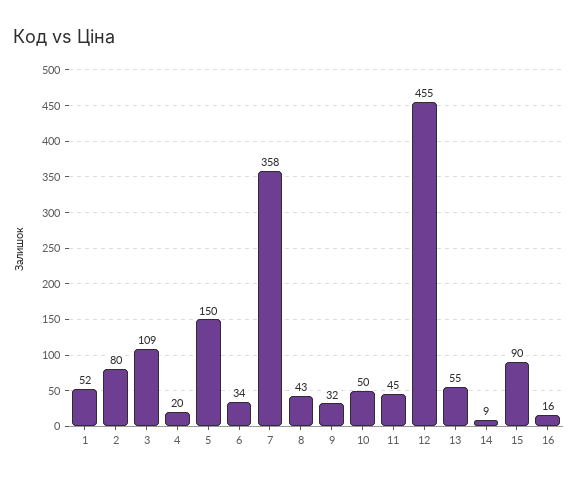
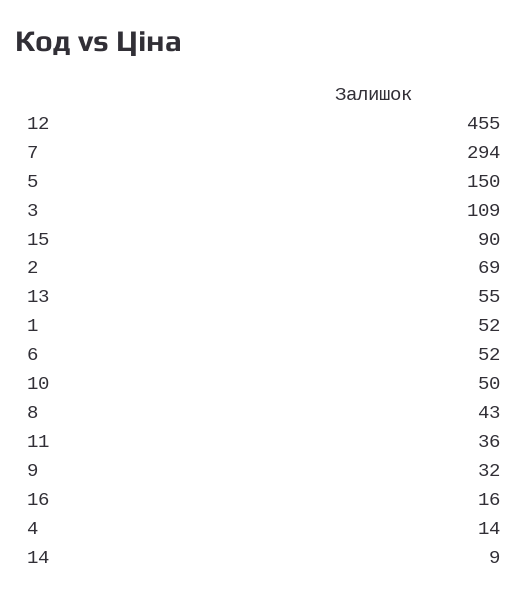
2: 80 -> 69
4: 20 -> 14
6: 34 -> 52
7: 358 -> 294
11: 45 -> 36

